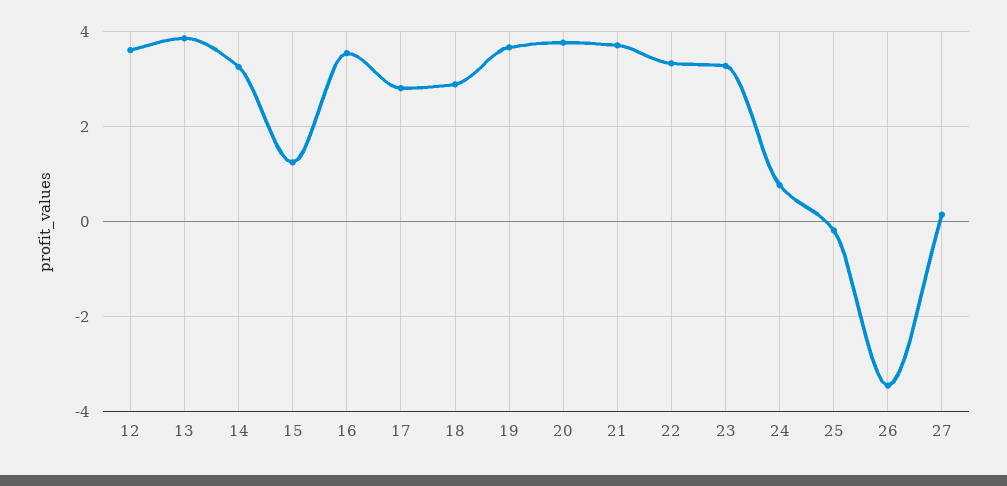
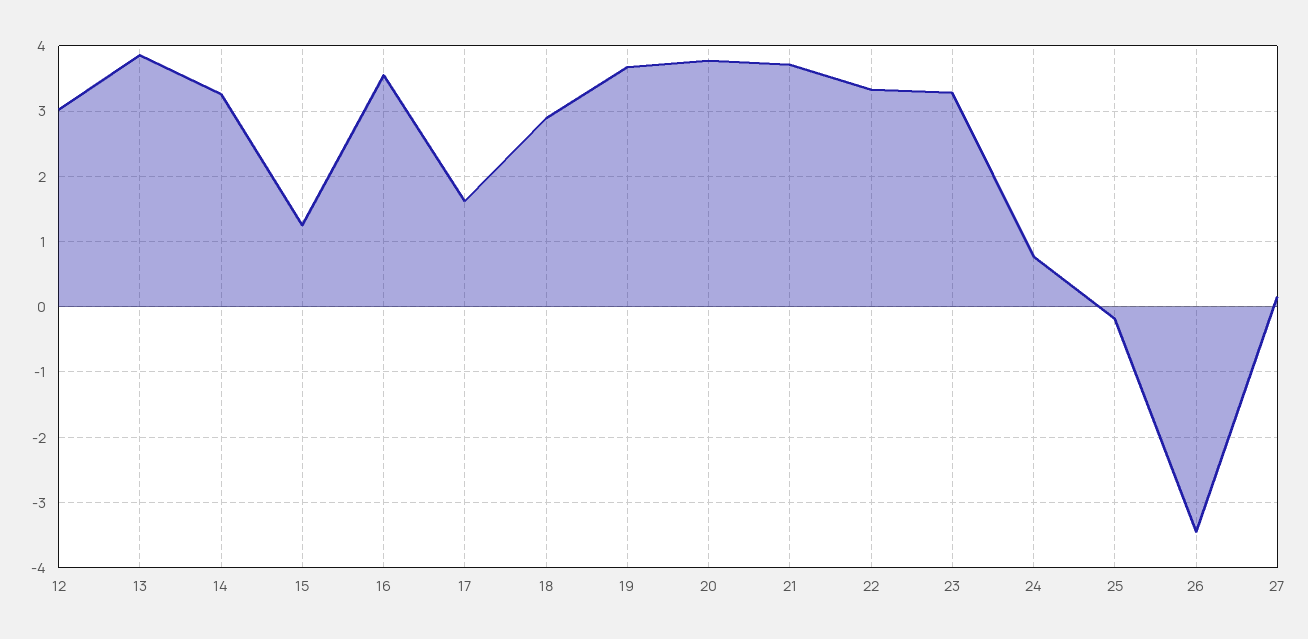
12: 3.6 -> 3
17: 2.8 -> 1.6

